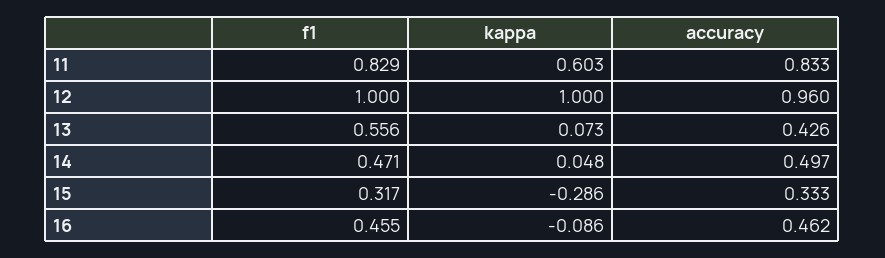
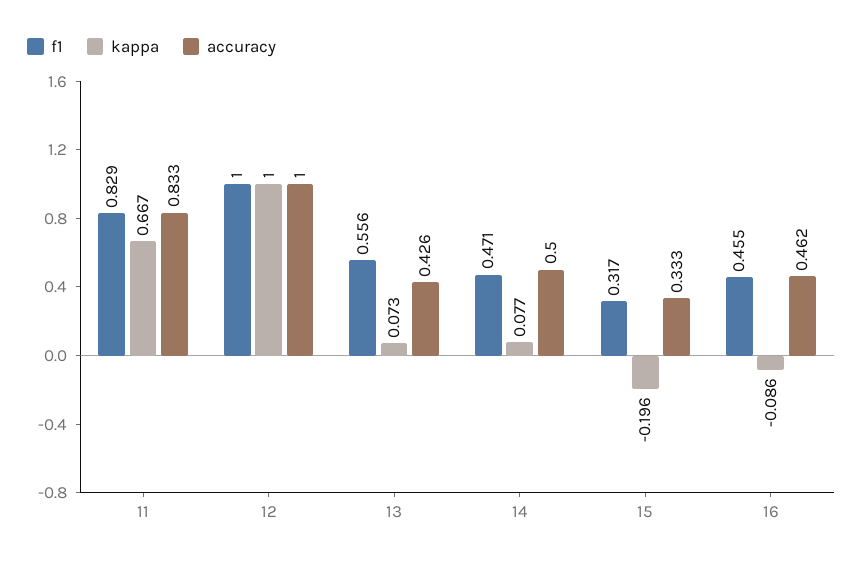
kappa, 11: 0.603 -> 0.667
accuracy, 12: 0.96 -> 1
kappa, 14: 0.048 -> 0.077
accuracy, 14: 0.497 -> 0.5
kappa, 15: -0.286 -> -0.196

